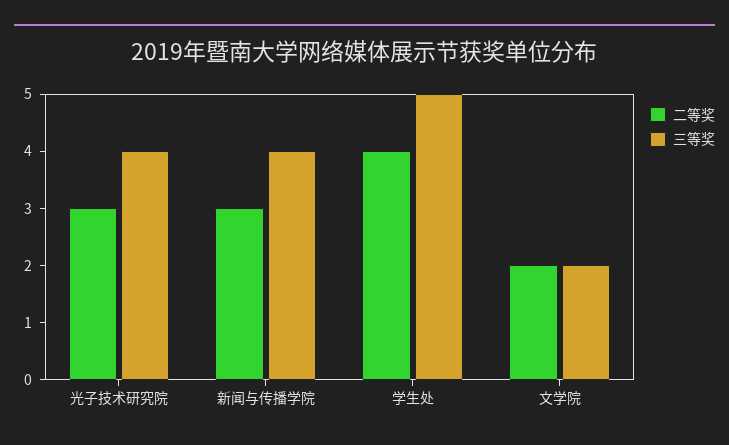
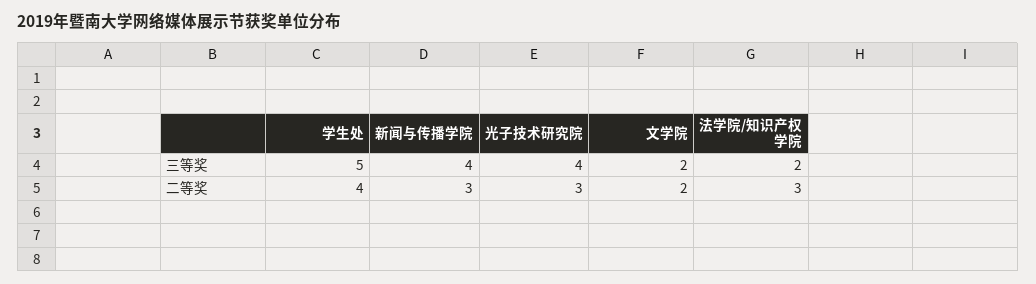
三等奖, 法学院/知识产权学院: none -> 2
二等奖, 法学院/知识产权学院: none -> 3

